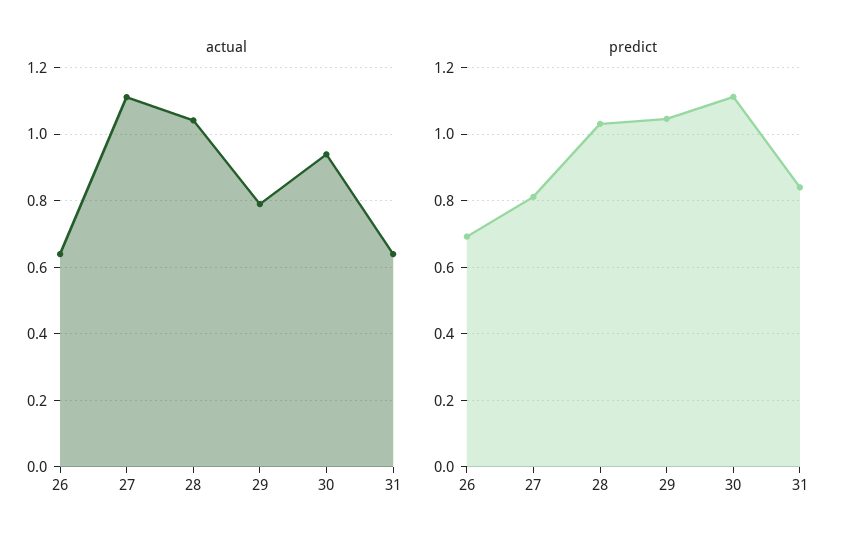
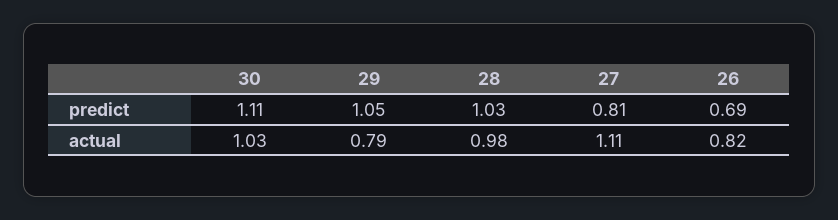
actual, 26: 0.64 -> 0.82
actual, 28: 1.04 -> 0.98
actual, 30: 0.94 -> 1.03
actual, 31: 0.64 -> none
predict, 31: 0.84 -> none

